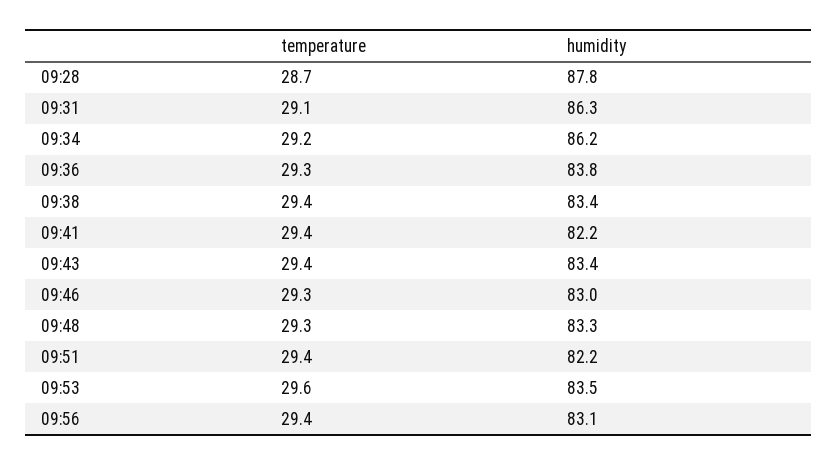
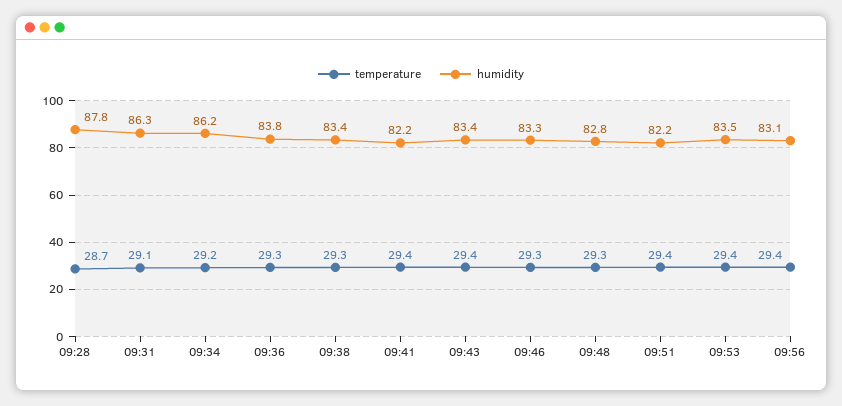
temperature, 09:38: 29.4 -> 29.3
humidity, 09:46: 83 -> 83.3
humidity, 09:48: 83.3 -> 82.8
temperature, 09:53: 29.6 -> 29.4

